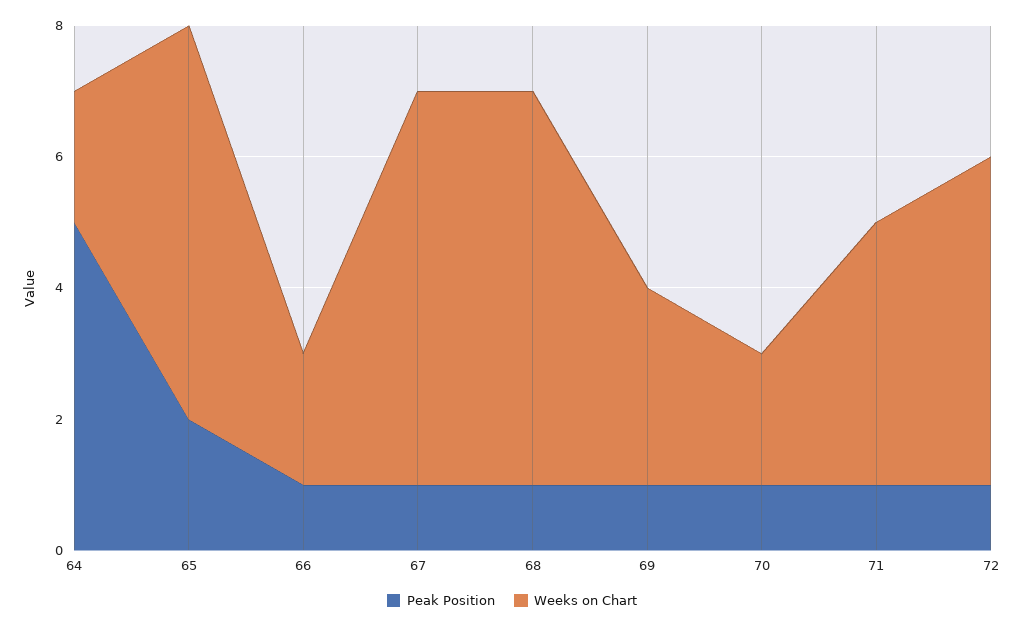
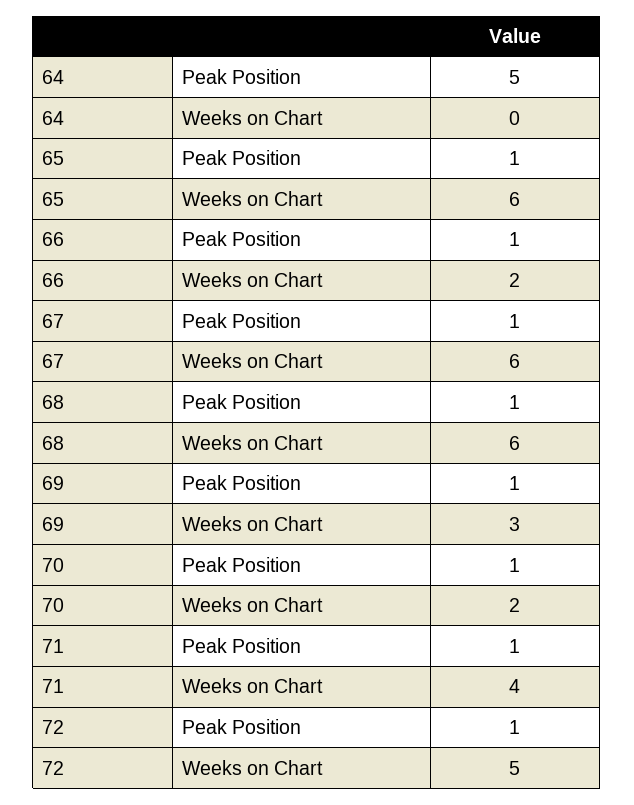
Weeks on Chart, 64: 2 -> 0
Peak Position, 65: 2 -> 1

